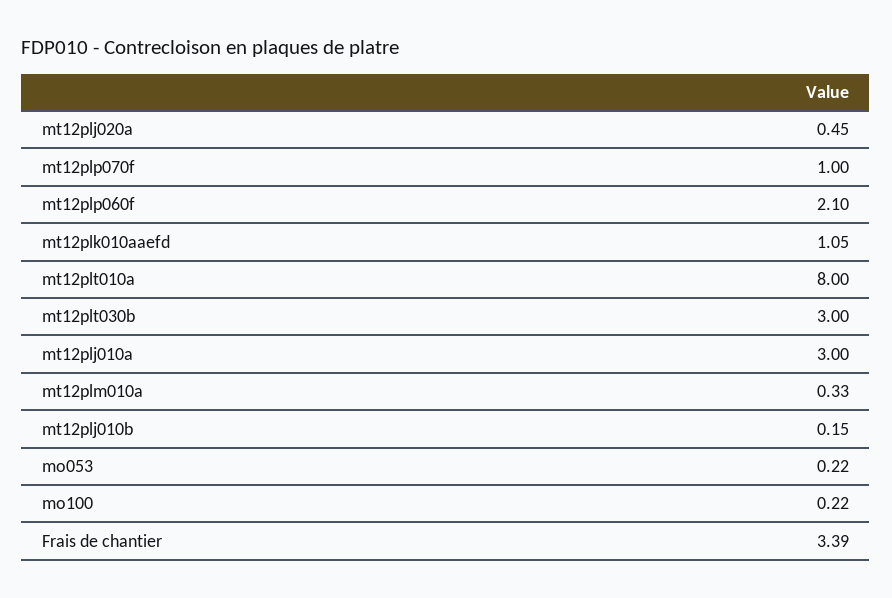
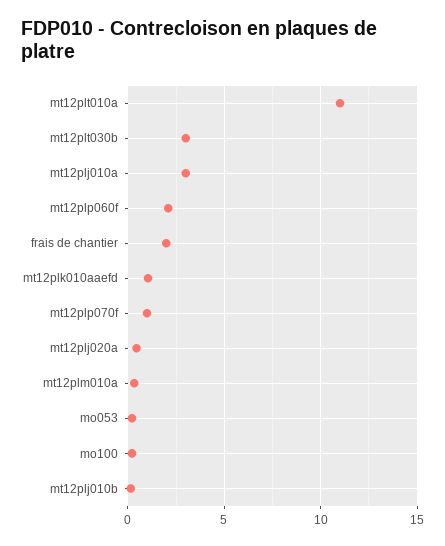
mt12plt010a: 8 -> 11
Frais de chantier: 3.39 -> 2

